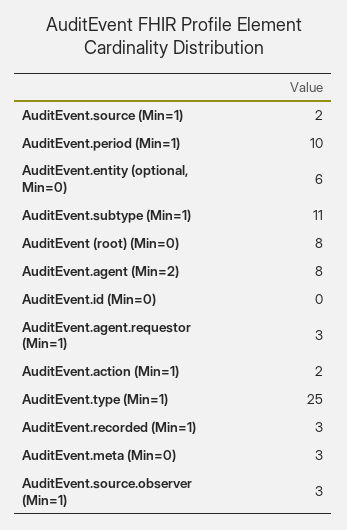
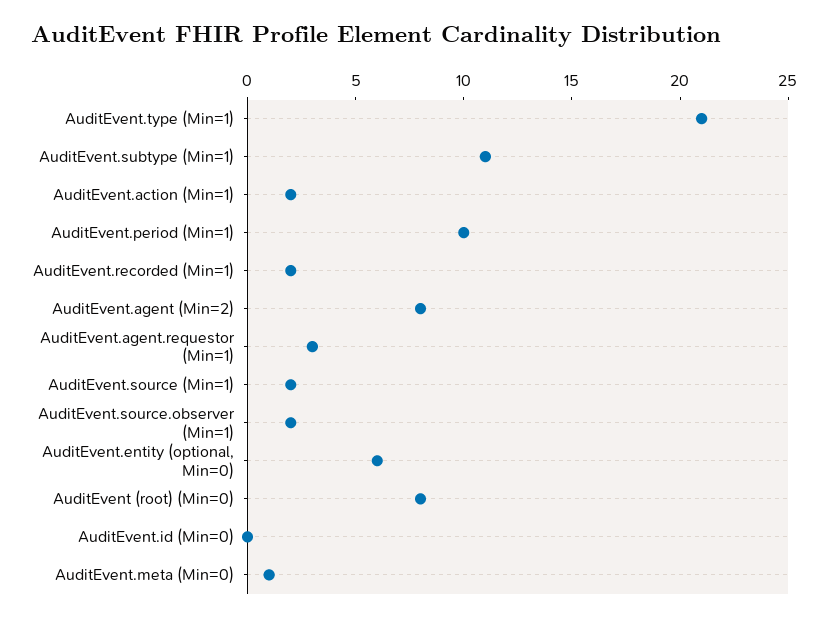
AuditEvent.type (Min=1): 25 -> 21
AuditEvent.recorded (Min=1): 3 -> 2
AuditEvent.meta (Min=0): 3 -> 1
AuditEvent.source.observer (Min=1): 3 -> 2

